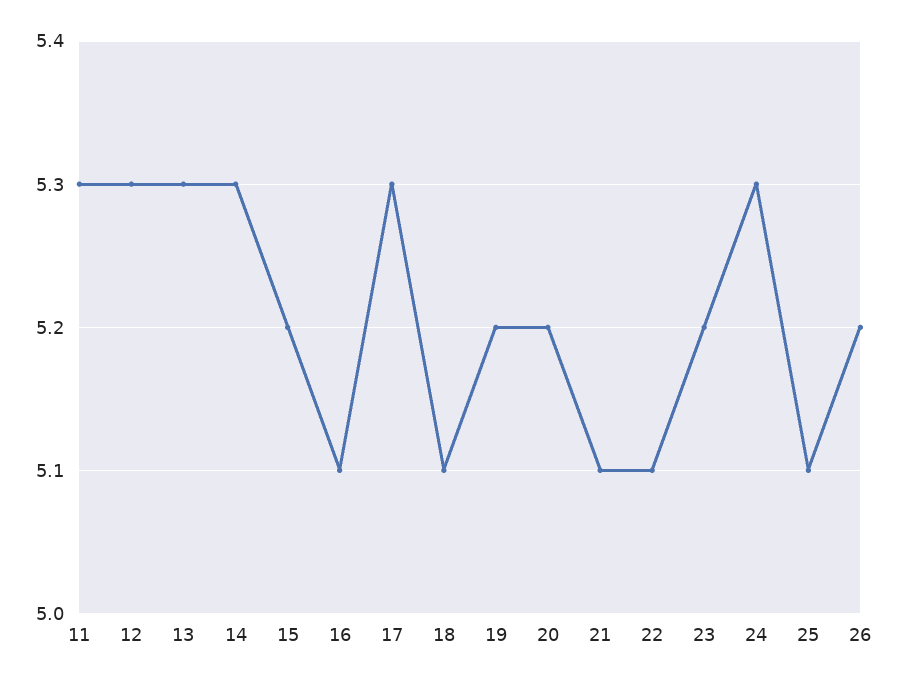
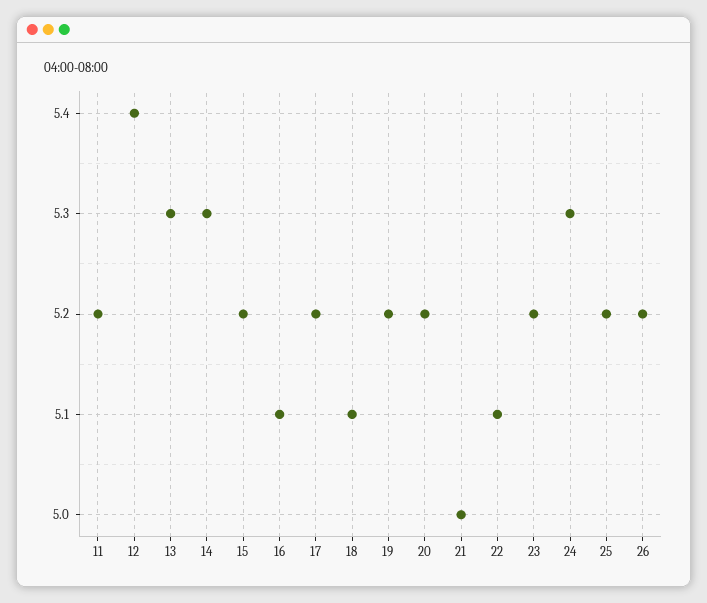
11: 5.3 -> 5.2
12: 5.3 -> 5.4
17: 5.3 -> 5.2
21: 5.1 -> 5
25: 5.1 -> 5.2

